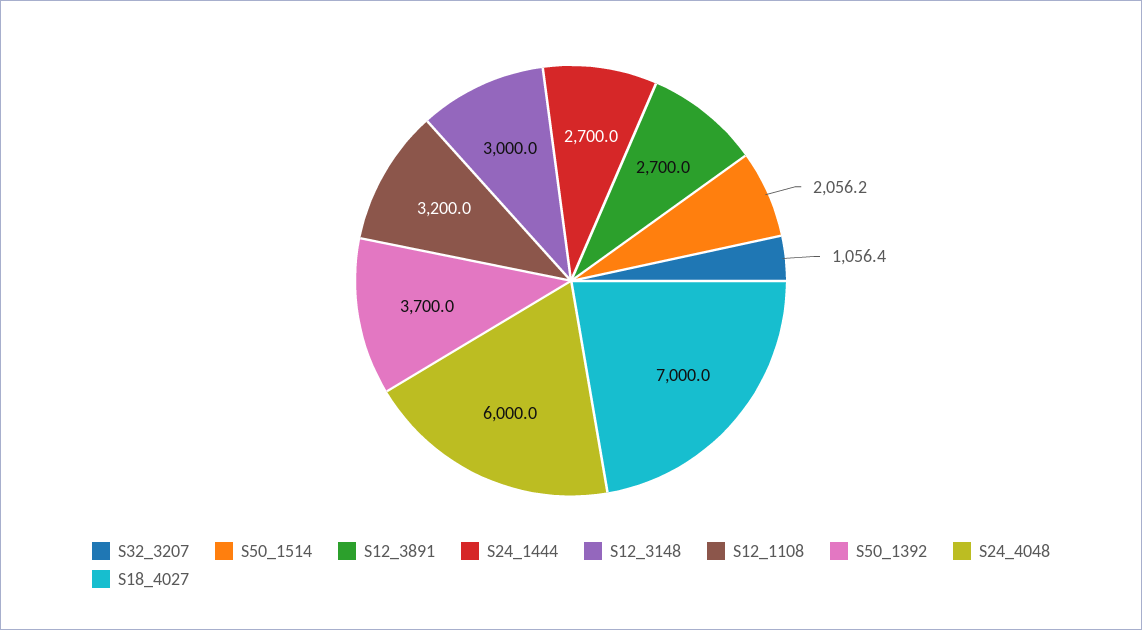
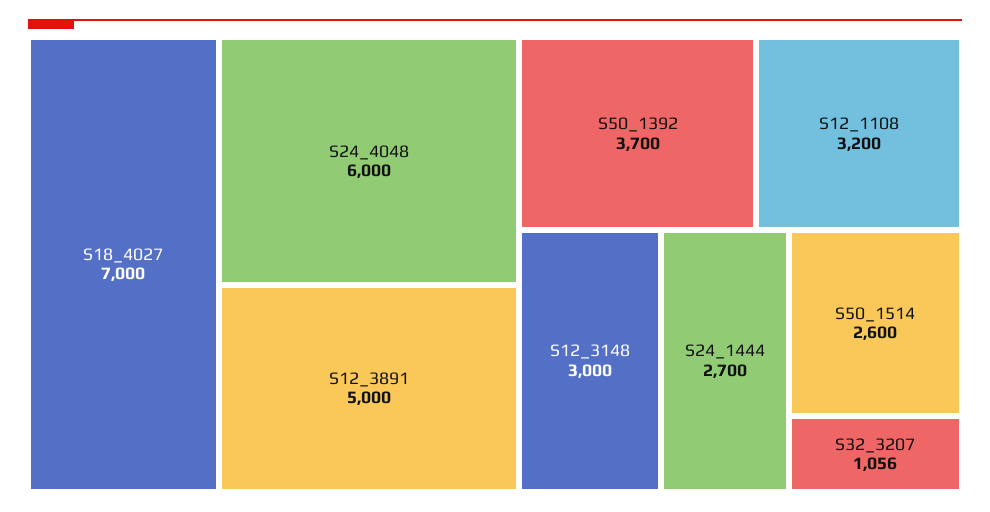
S50_1514: 2056.2 -> 2600
S12_3891: 2700 -> 5000

